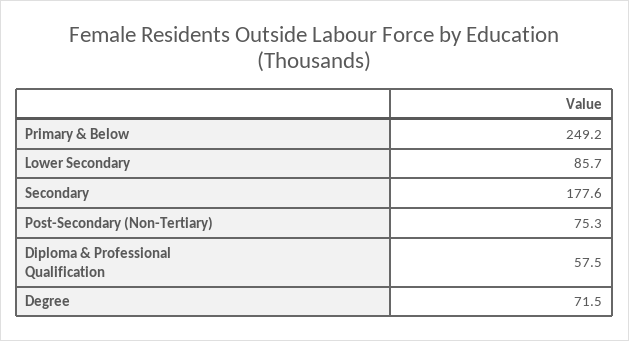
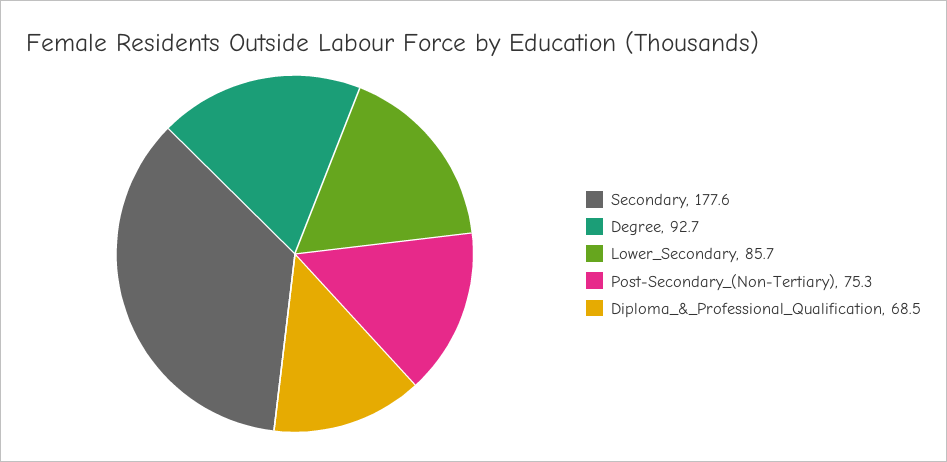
Primary & Below: 249.2 -> none
Diploma & Professional Qualification: 57.5 -> 68.5
Degree: 71.5 -> 92.7

